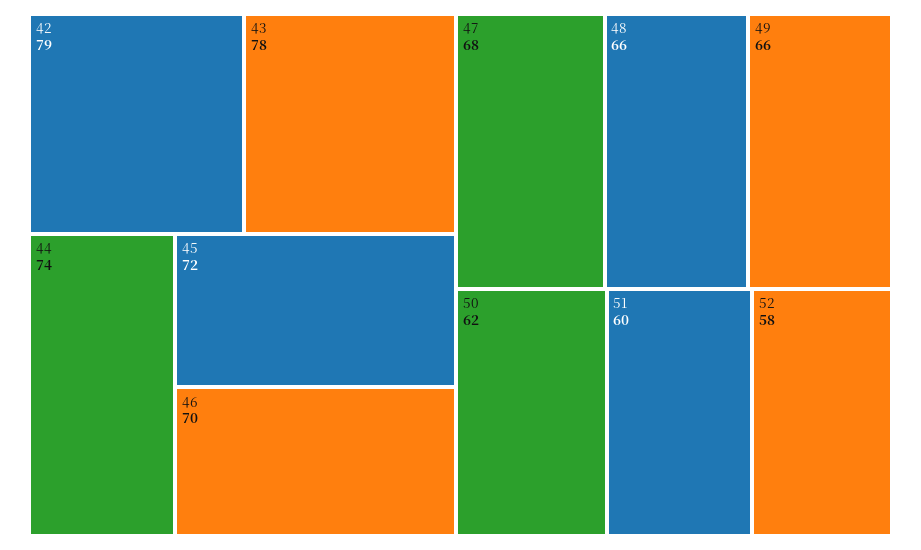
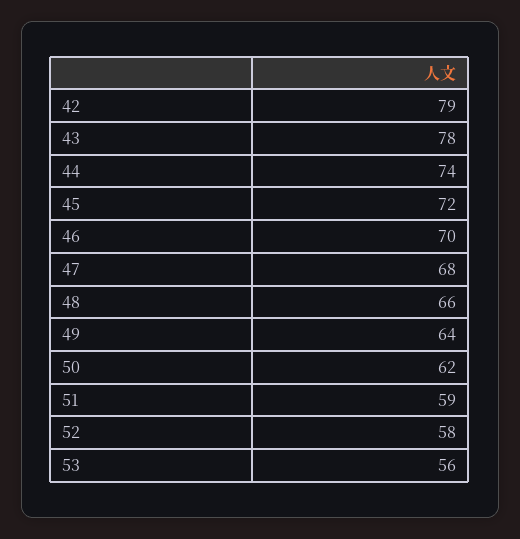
49: 66 -> 64
51: 60 -> 59
53: none -> 56

